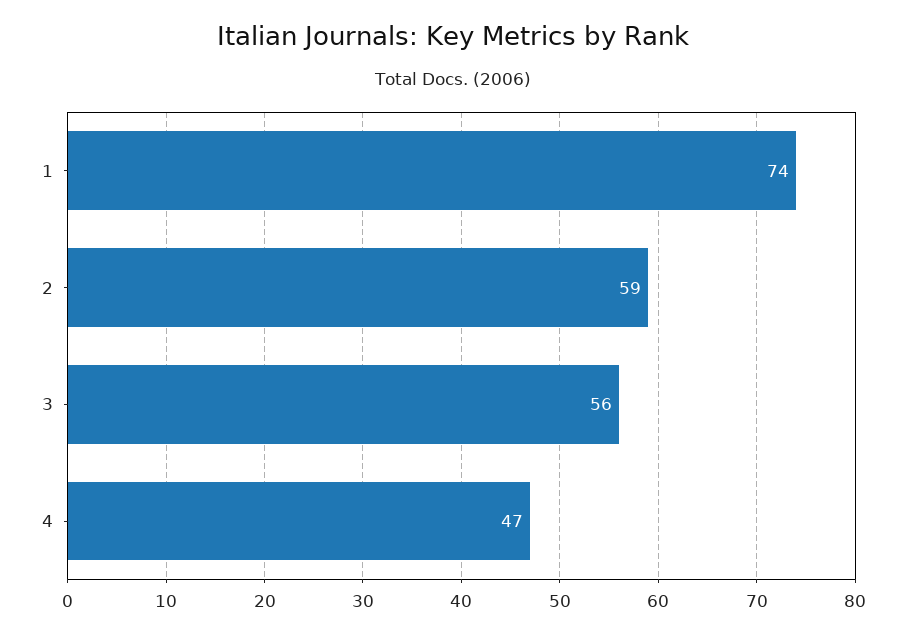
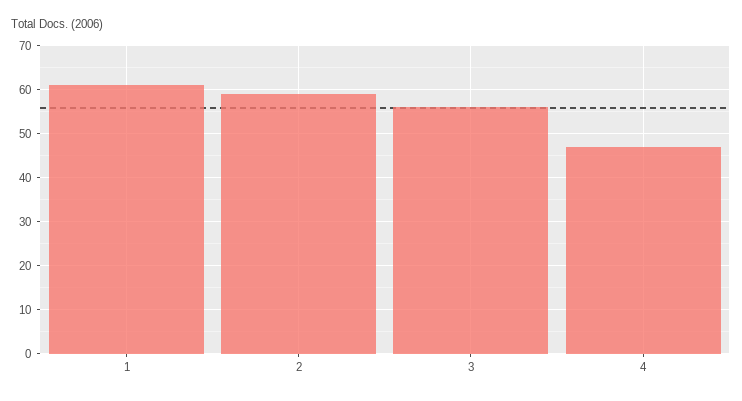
1: 74 -> 60

